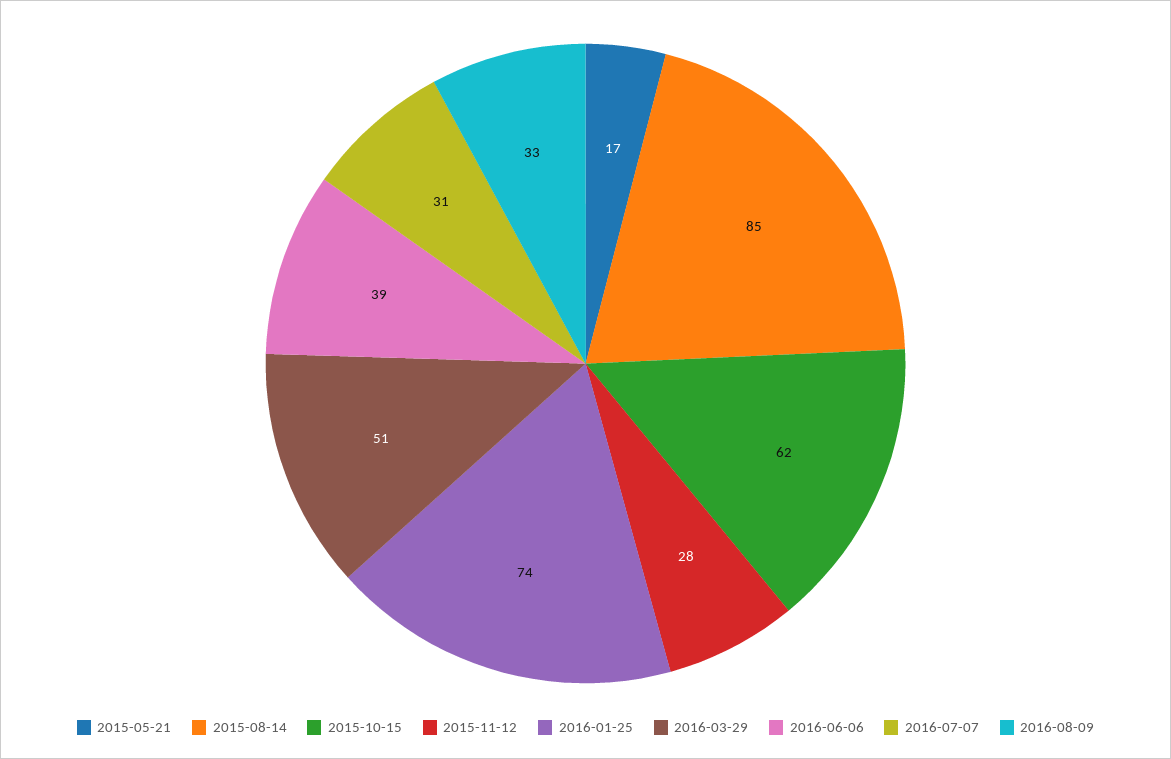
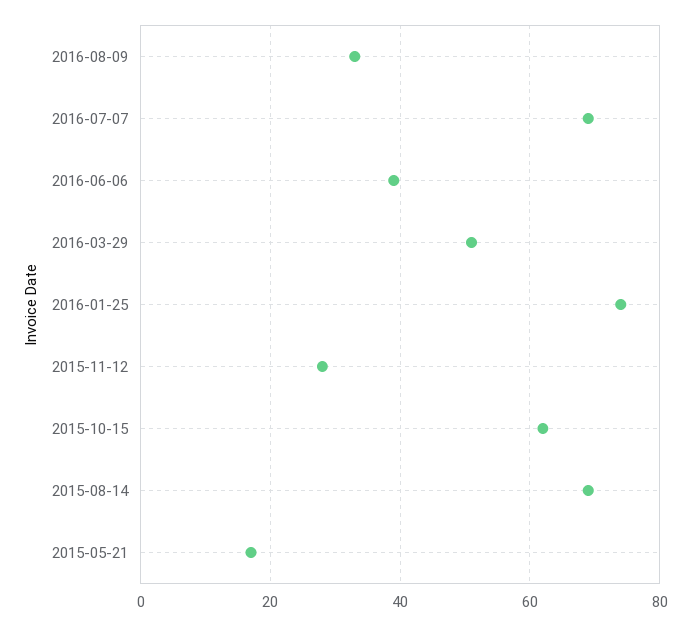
2015-08-14: 85 -> 70
2016-07-07: 31 -> 70

